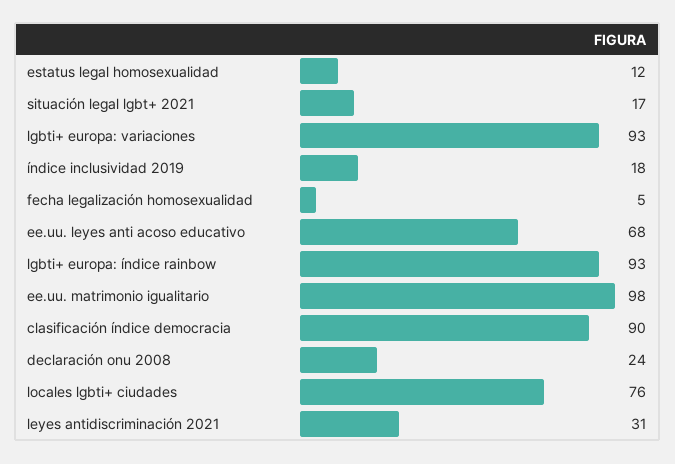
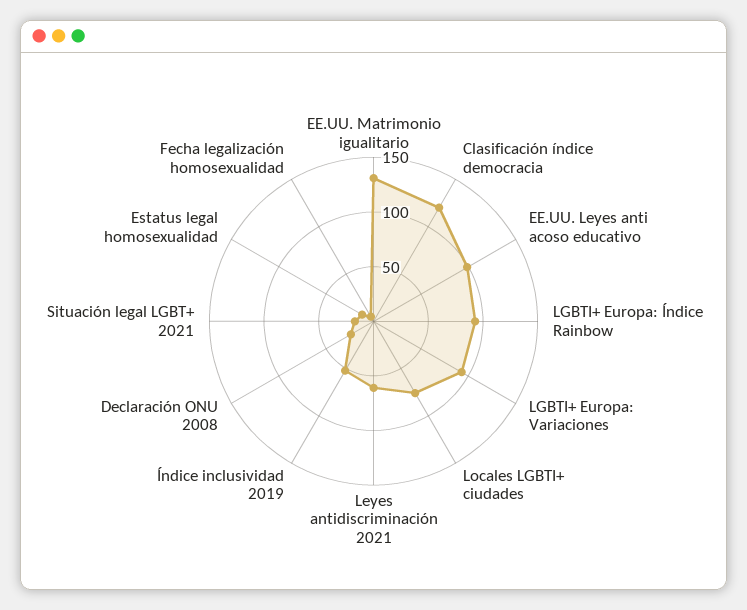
índice inclusividad 2019: 18 -> 50
ee.uu. leyes anti acoso educativo: 68 -> 100
ee.uu. matrimonio igualitario: 98 -> 130
clasificación índice democracia: 90 -> 120
leyes antidiscriminación 2021: 31 -> 60

